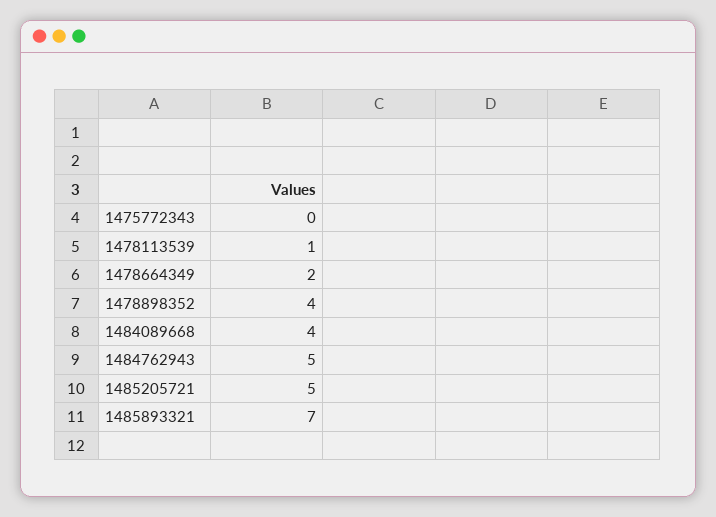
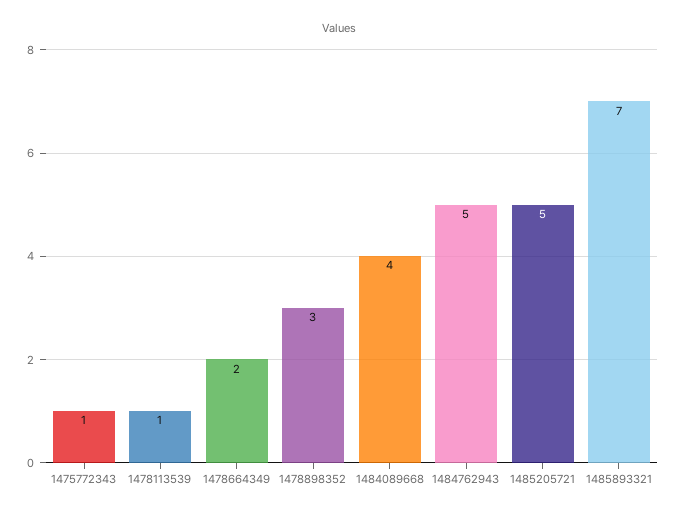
1475772343: 0 -> 1
1478898352: 4 -> 3

